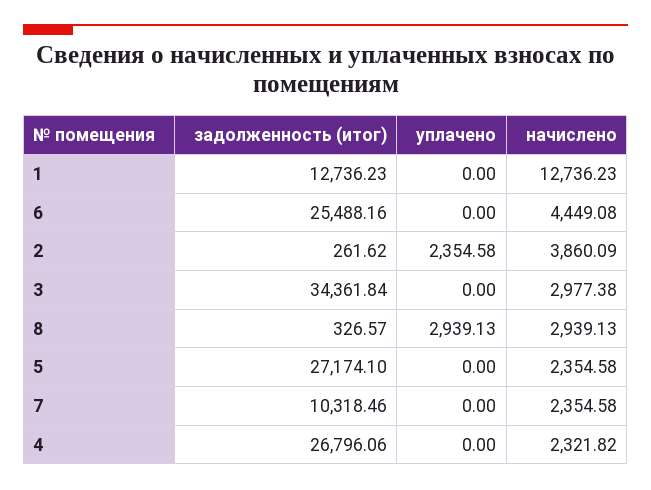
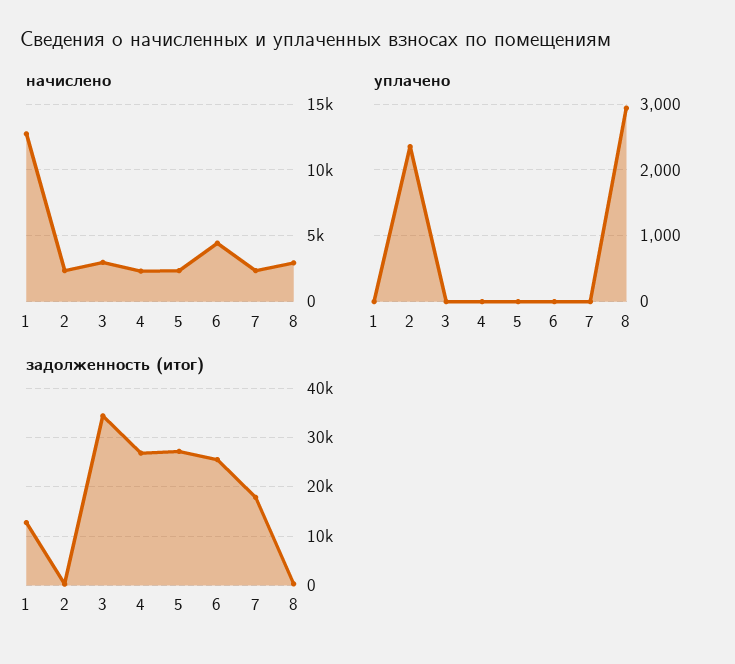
начислено, 2: 3860.09 -> 2500
задолженность (итог), 7: 10318.46 -> 18000

